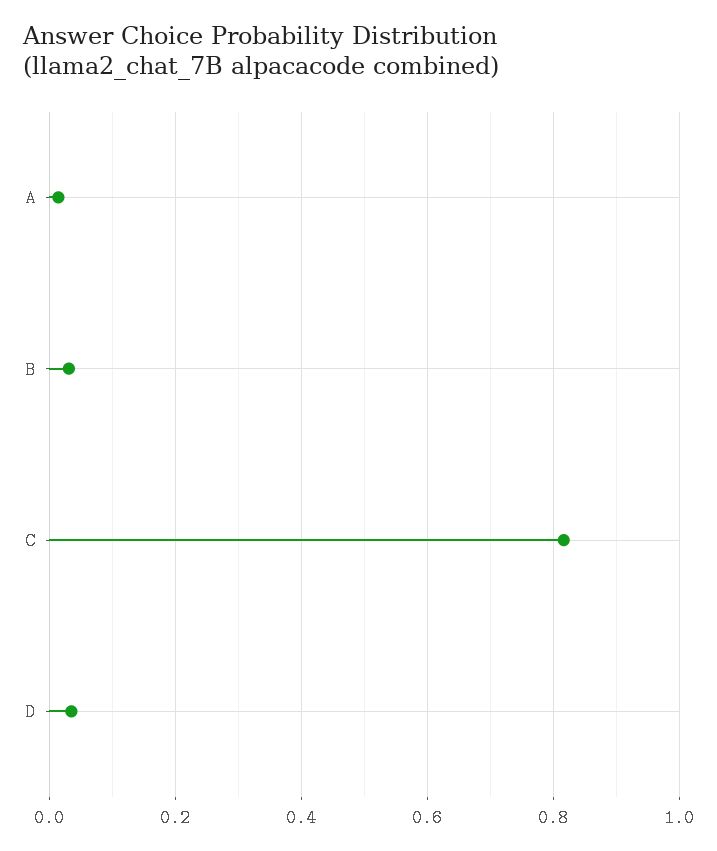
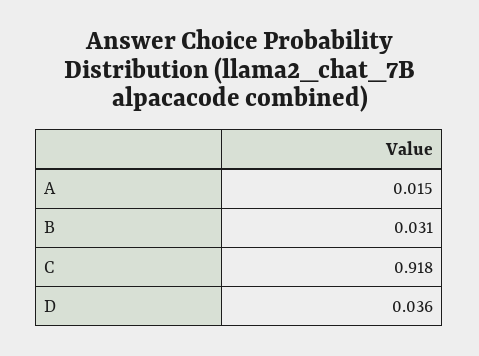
C: 0.82 -> 0.918

